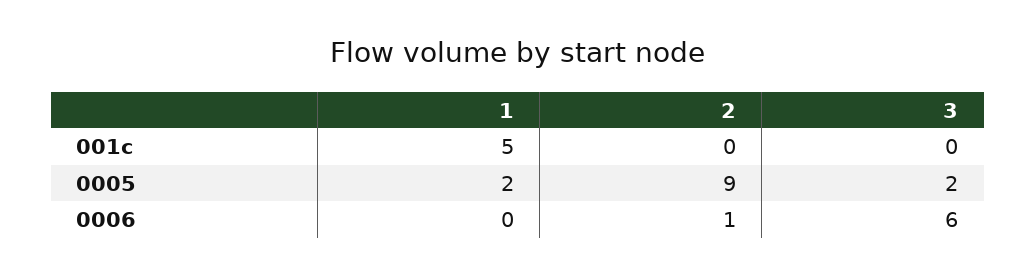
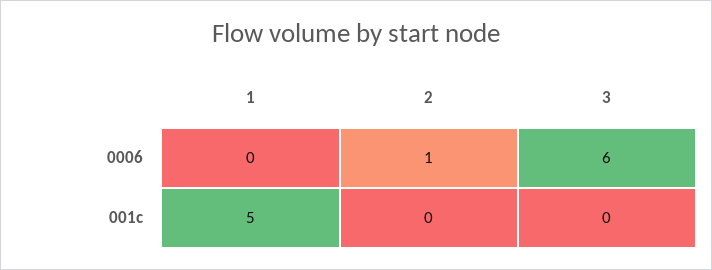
1, 0005: 2 -> none
2, 0005: 9 -> none
3, 0005: 2 -> none

